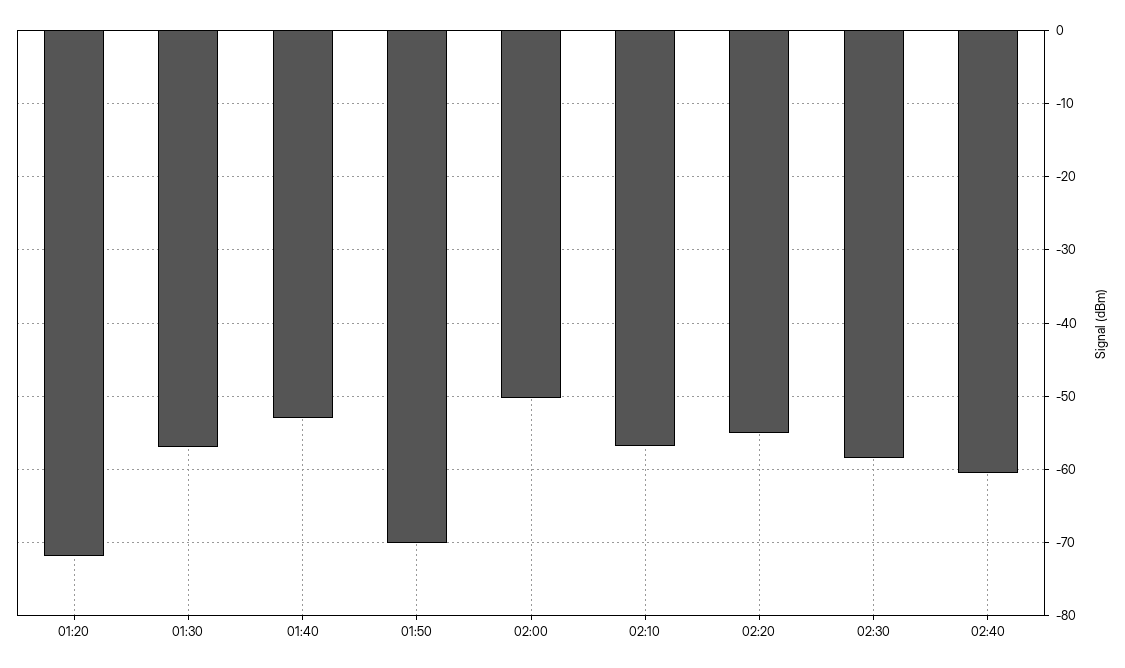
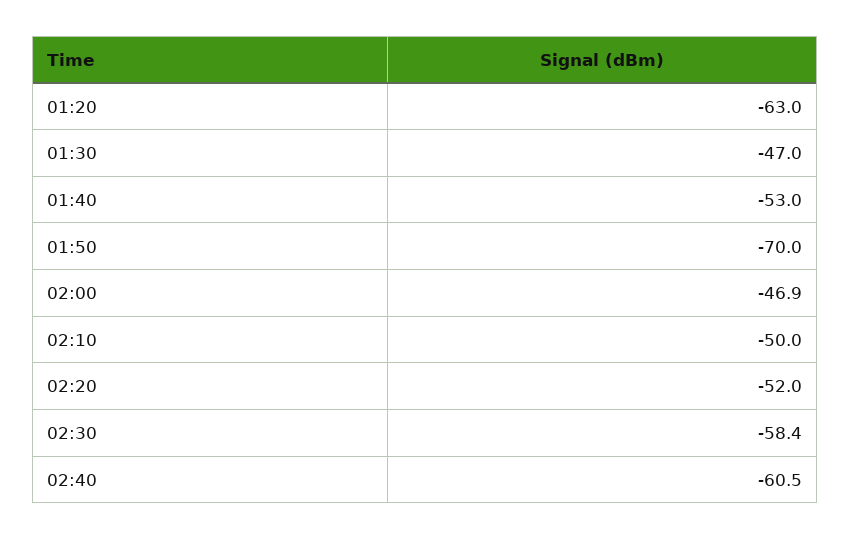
01:20: -72 -> -63
01:30: -57 -> -47
02:00: -50 -> -46.9
02:10: -57 -> -50
02:20: -55 -> -52

